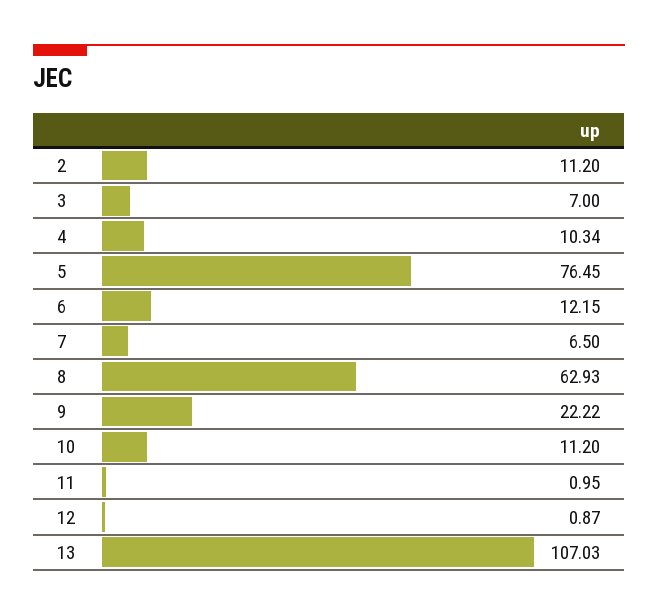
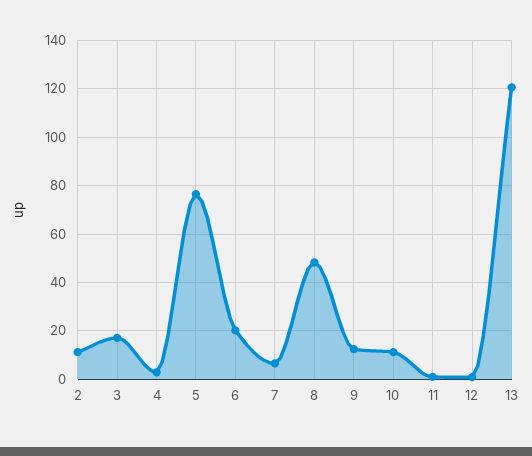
3: 7 -> 17.5
4: 10.34 -> 2.5
6: 12.15 -> 20
8: 62.93 -> 47.5
9: 22.22 -> 12.5
13: 107.03 -> 120

